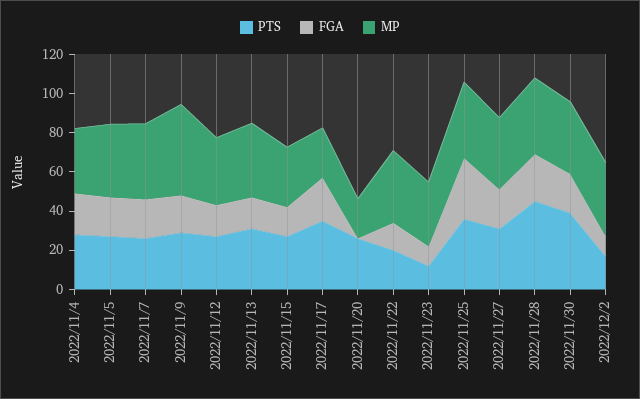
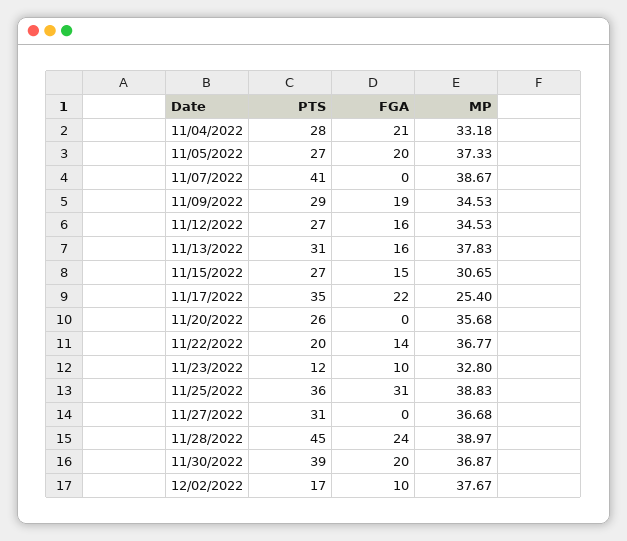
PTS, 2022/11/7: 25 -> 41
FGA, 2022/11/7: 20 -> 0
MP, 2022/11/9: 45 -> 34.53
MP, 2022/11/20: 20 -> 35.68
FGA, 2022/11/27: 20 -> 0

